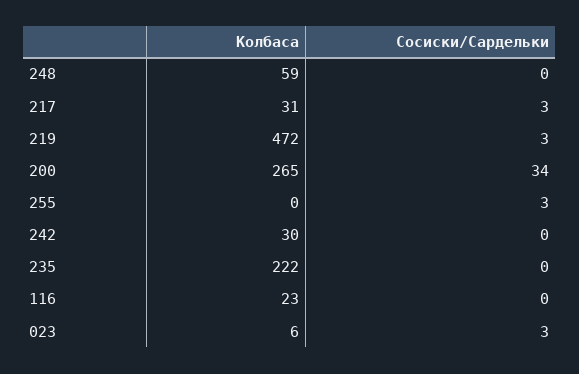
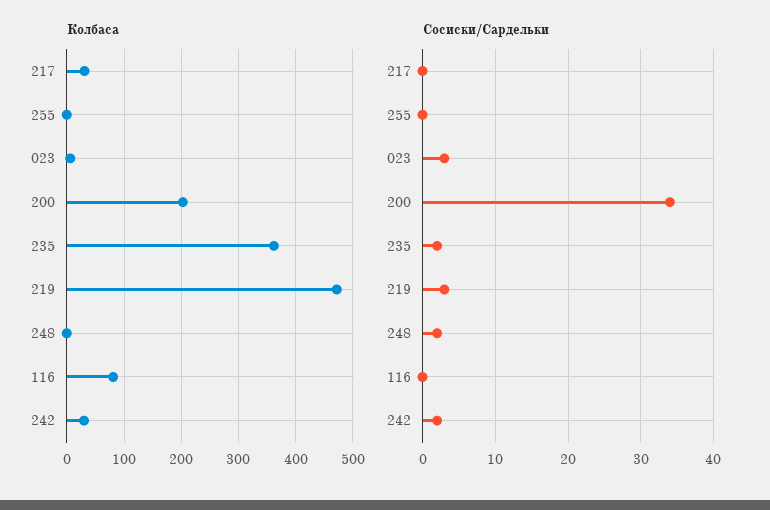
Колбаса, 248: 59 -> 0
Сосиски/Сардельки, 248: 0 -> 2
Сосиски/Сардельки, 217: 3 -> 0
Колбаса, 200: 265 -> 200
Сосиски/Сардельки, 255: 3 -> 0
Сосиски/Сардельки, 242: 0 -> 2
Колбаса, 235: 222 -> 360
Сосиски/Сардельки, 235: 0 -> 2
Колбаса, 116: 23 -> 80

